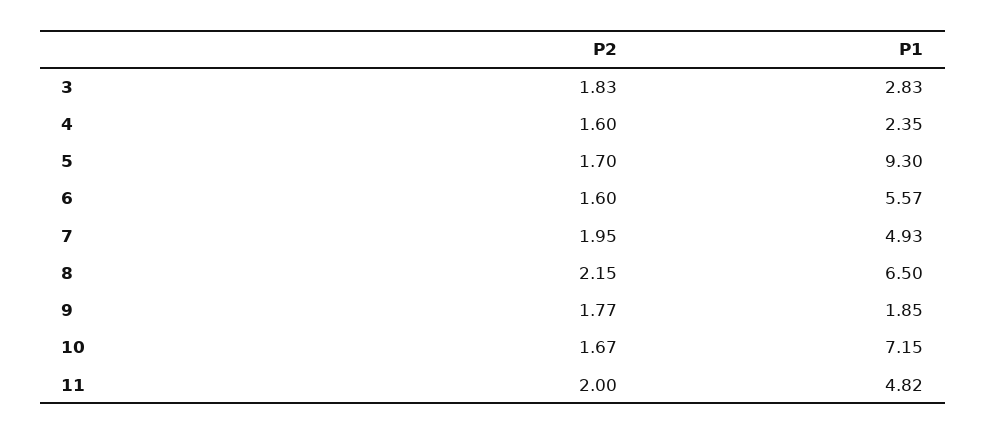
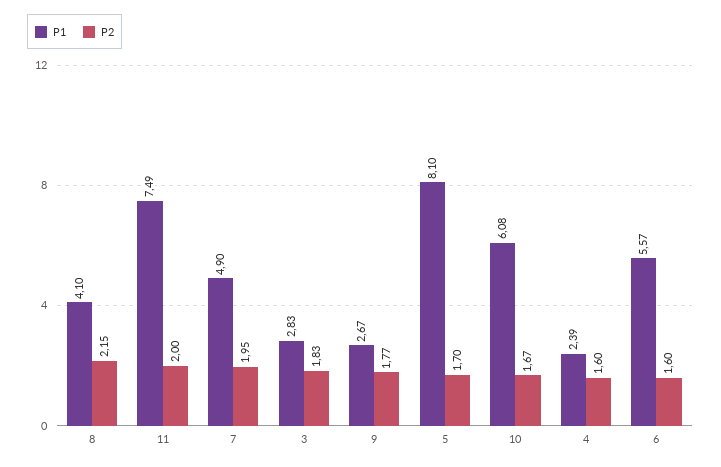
P1, 4: 2.35 -> 2.39
P1, 5: 9.3 -> 8.1
P1, 7: 4.93 -> 4.9
P1, 8: 6.5 -> 4.1
P1, 9: 1.85 -> 2.67
P1, 10: 7.15 -> 6.08
P1, 11: 4.82 -> 7.49

